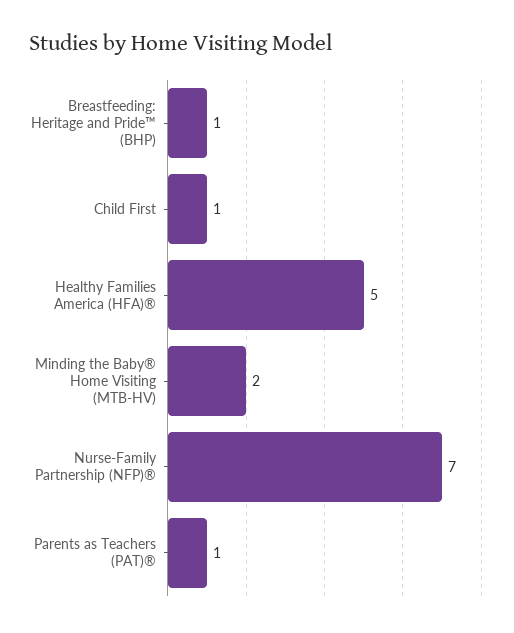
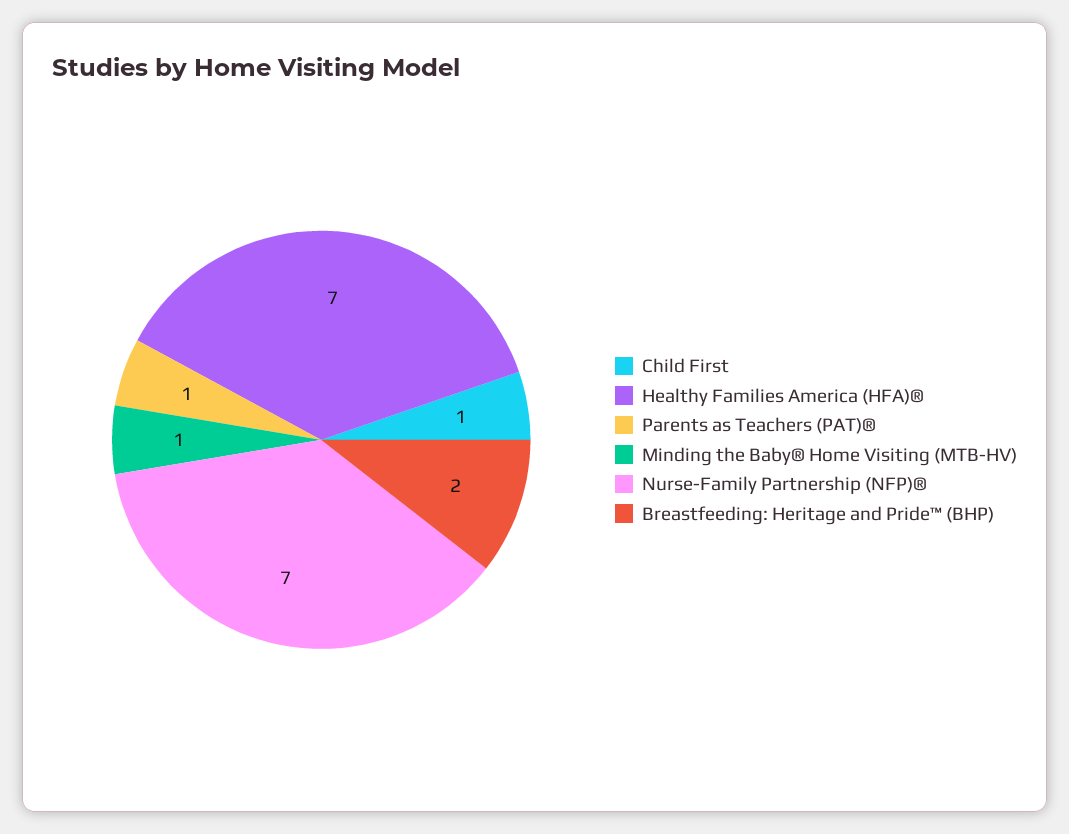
Breastfeeding: Heritage and Pride™ (BHP): 1 -> 2
Healthy Families America (HFA)®: 5 -> 7
Minding the Baby® Home Visiting (MTB-HV): 2 -> 1

